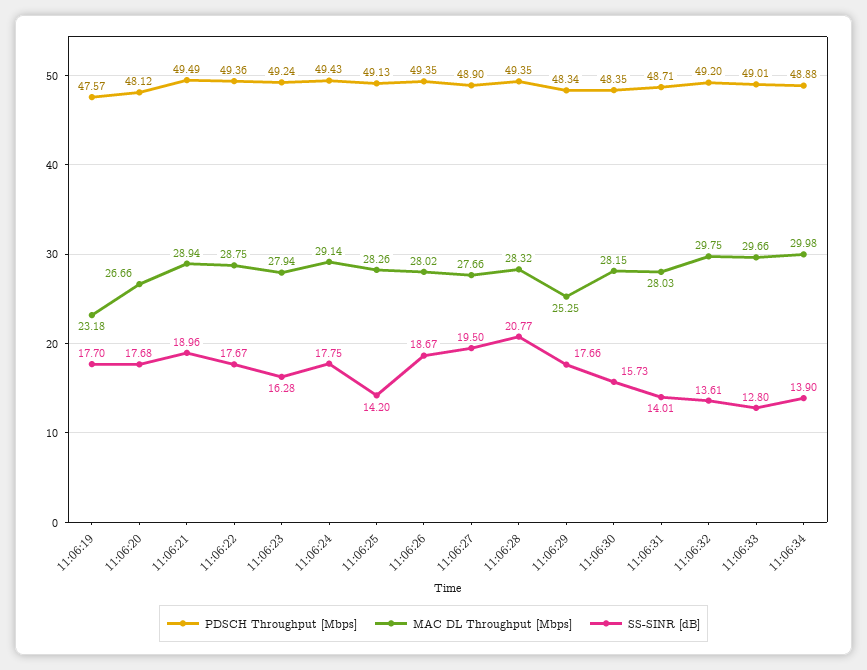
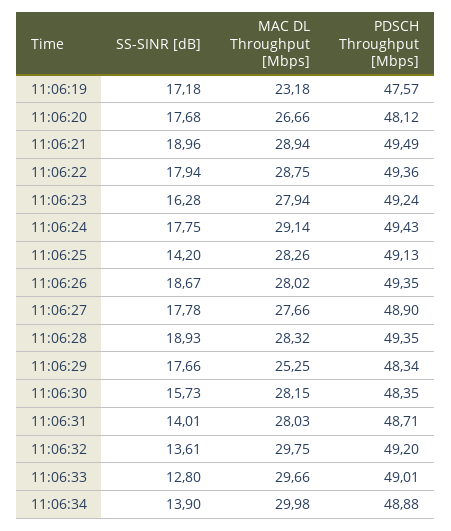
SS-SINR [dB], 11:06:19: 17.7 -> 17.18
SS-SINR [dB], 11:06:22: 17.67 -> 17.94
SS-SINR [dB], 11:06:27: 19.5 -> 17.78
SS-SINR [dB], 11:06:28: 20.77 -> 18.93

